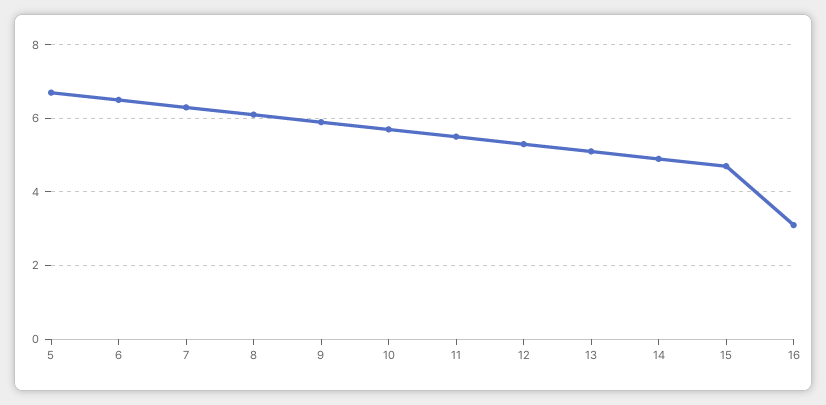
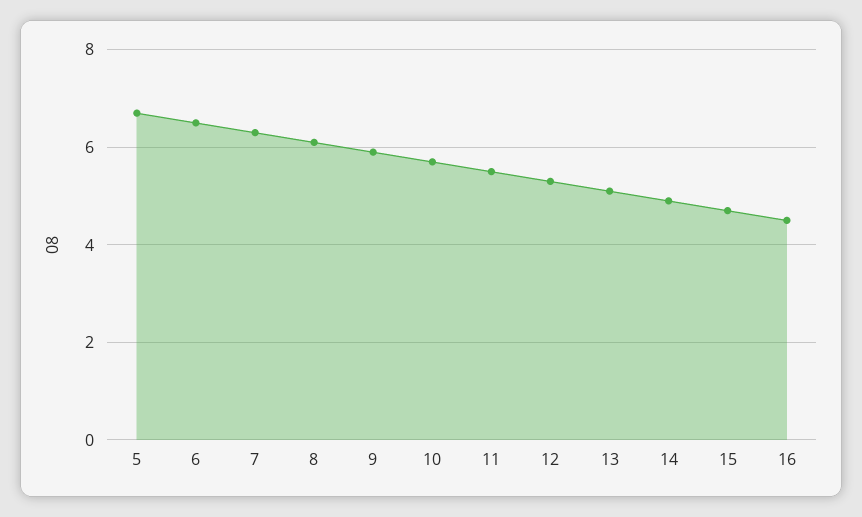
16: 3 -> 4.5

